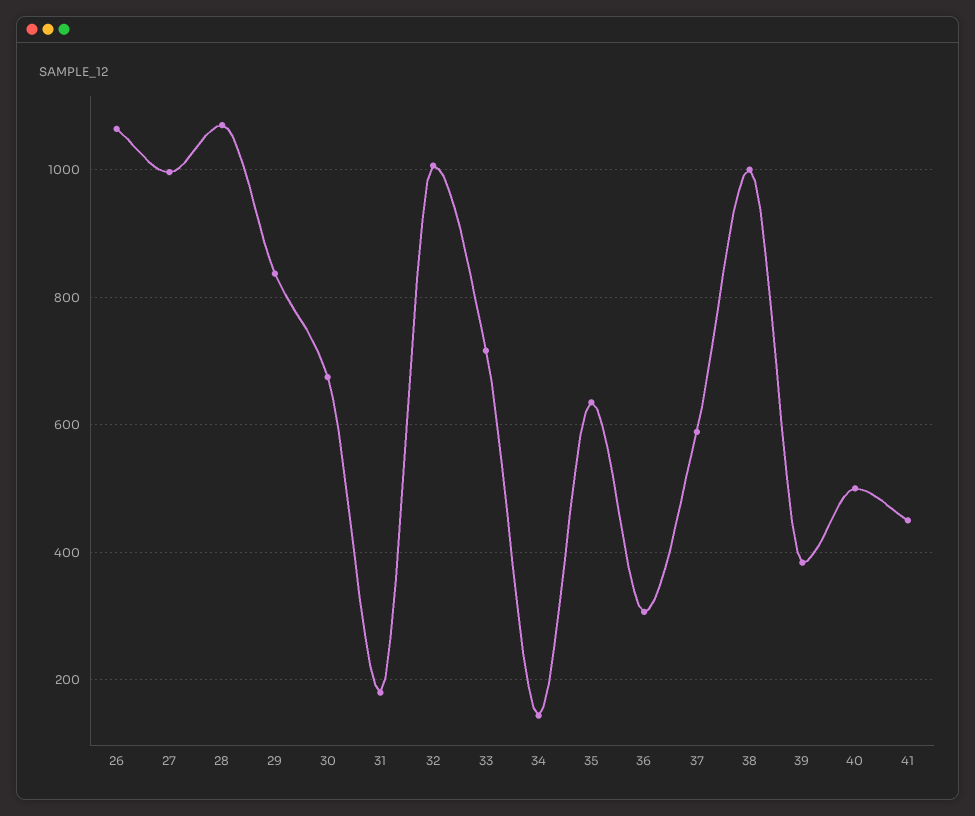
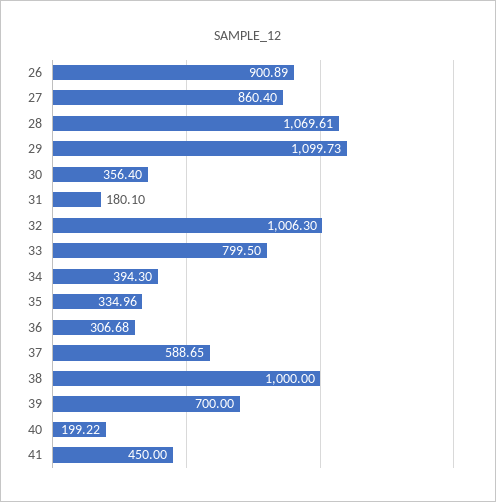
26: 1060 -> 900.89
27: 1000 -> 860.4
29: 840 -> 1099.73
30: 680 -> 356.4
33: 720 -> 799.5
34: 140 -> 394.3
35: 640 -> 334.96
39: 380 -> 700
40: 500 -> 199.22

